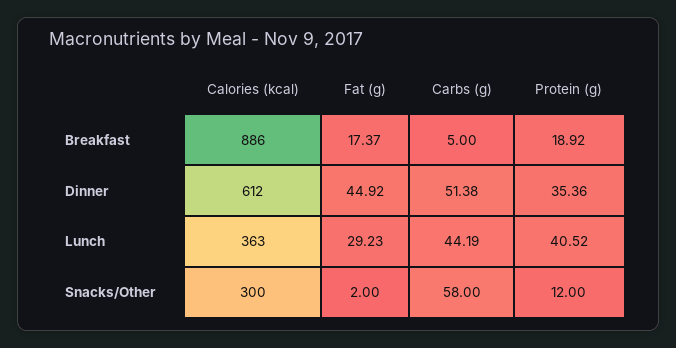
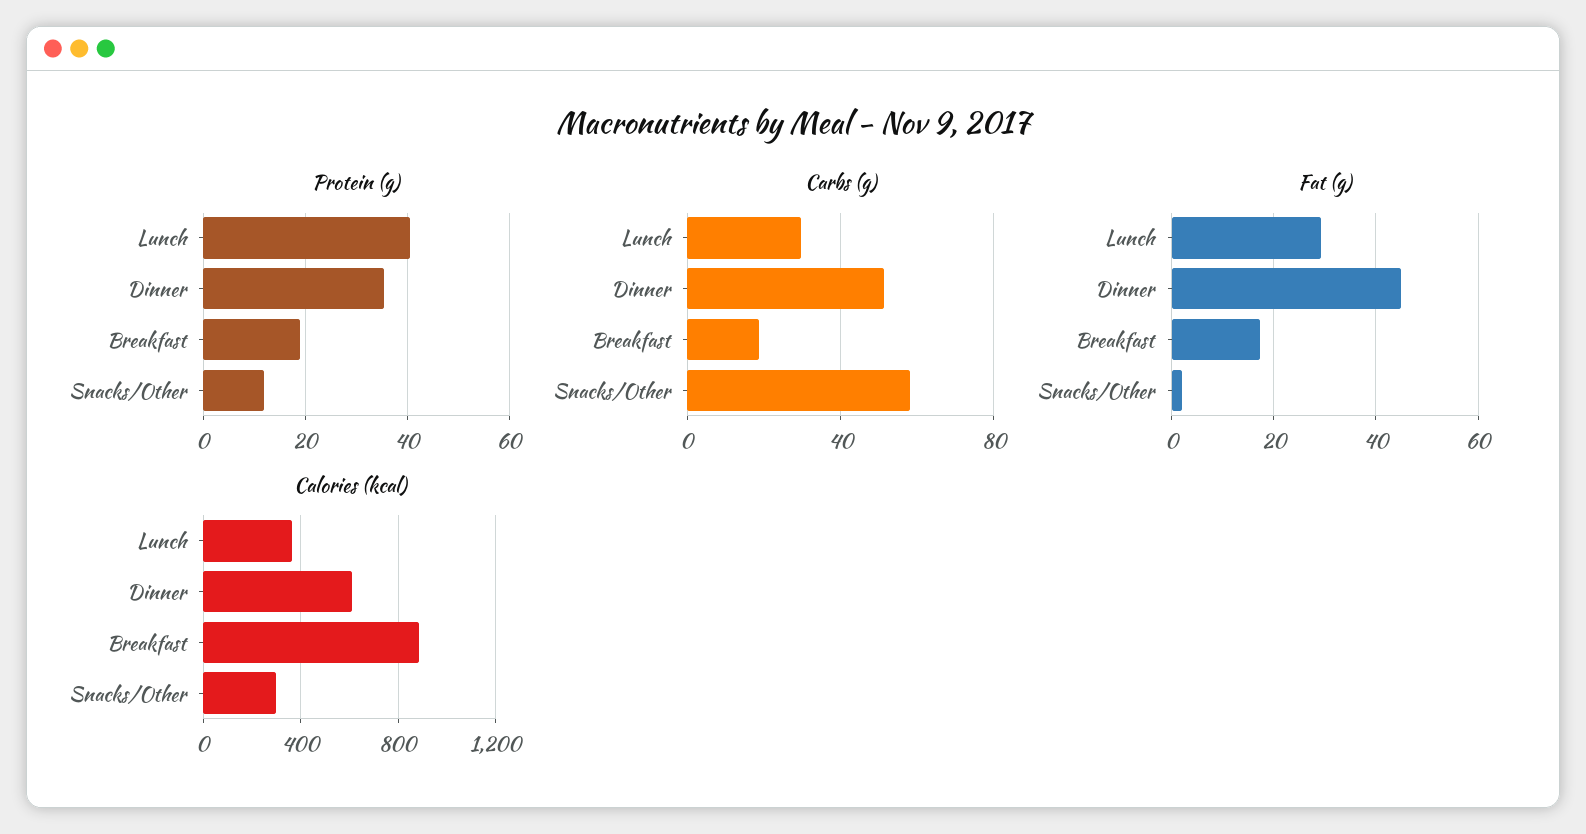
Carbs (g), Breakfast: 5 -> 20
Carbs (g), Lunch: 44.19 -> 30

